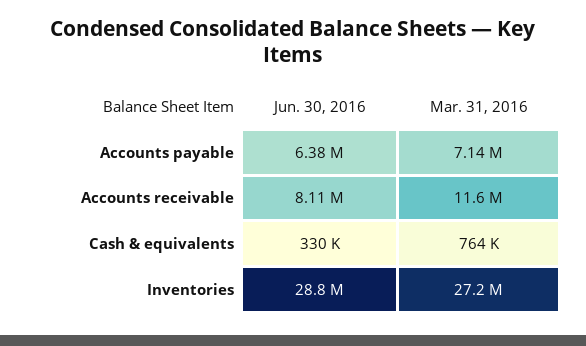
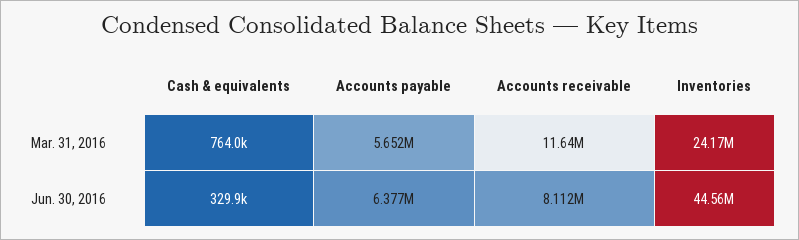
Mar. 31, 2016, Accounts payable: 7140000 -> 5652000
Jun. 30, 2016, Inventories: 28800000 -> 44560000
Mar. 31, 2016, Inventories: 27200000 -> 24170000

